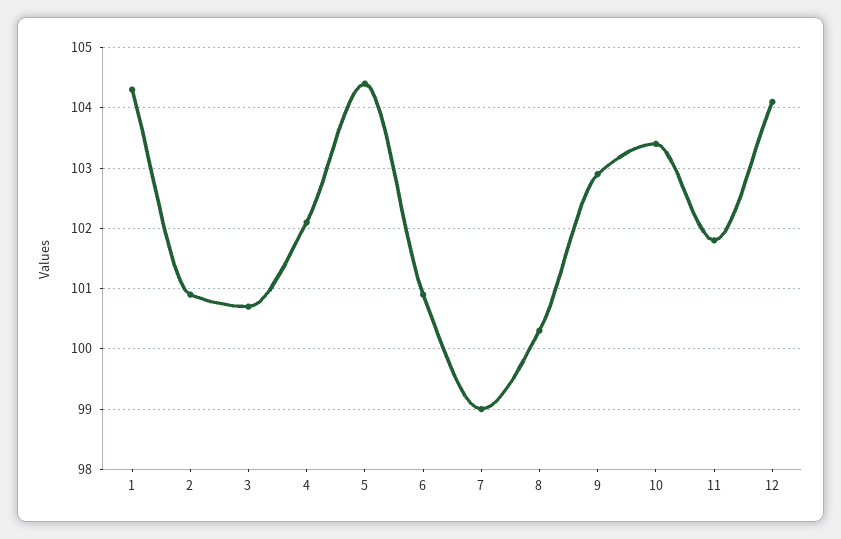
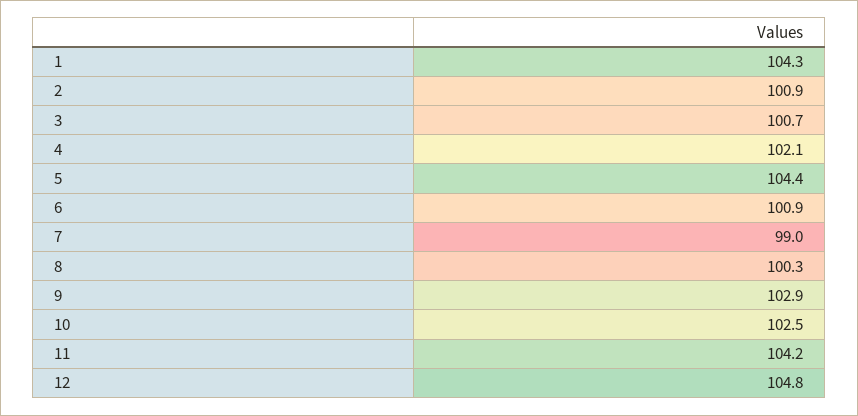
10: 103.4 -> 102.5
11: 101.8 -> 104.2
12: 104.1 -> 104.8

